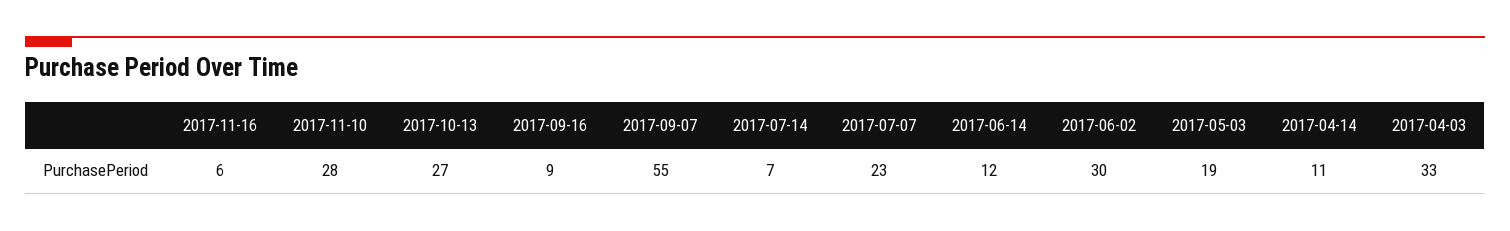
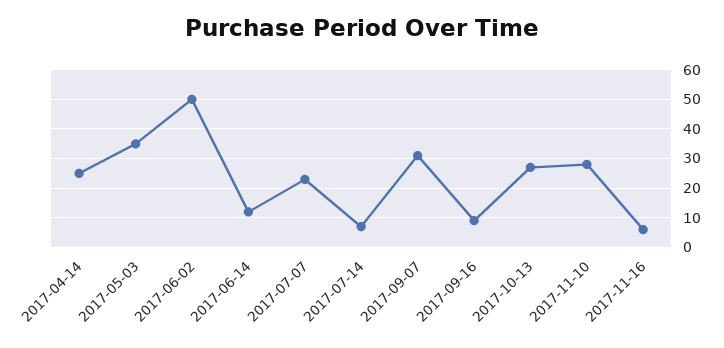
2017-09-07: 55 -> 30
2017-06-02: 30 -> 50
2017-05-03: 19 -> 35
2017-04-14: 11 -> 25
2017-04-03: 33 -> none

